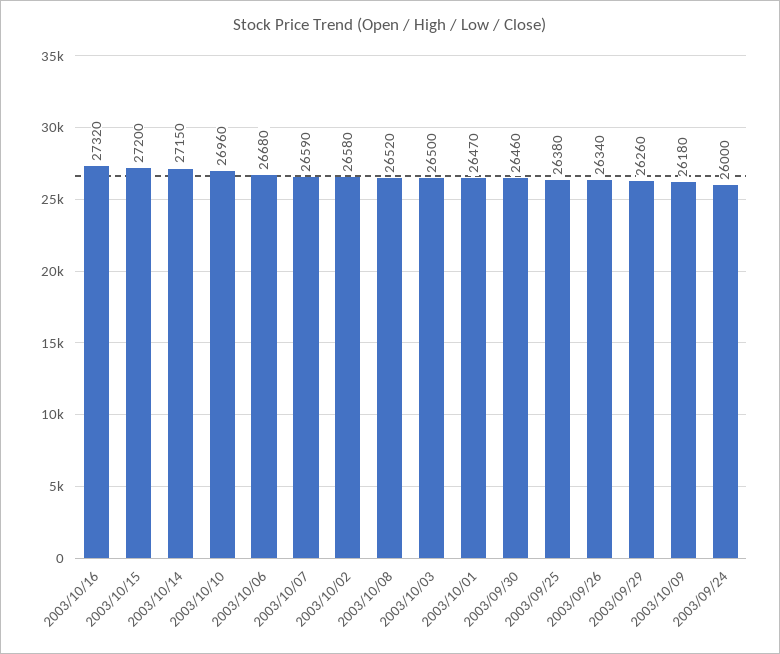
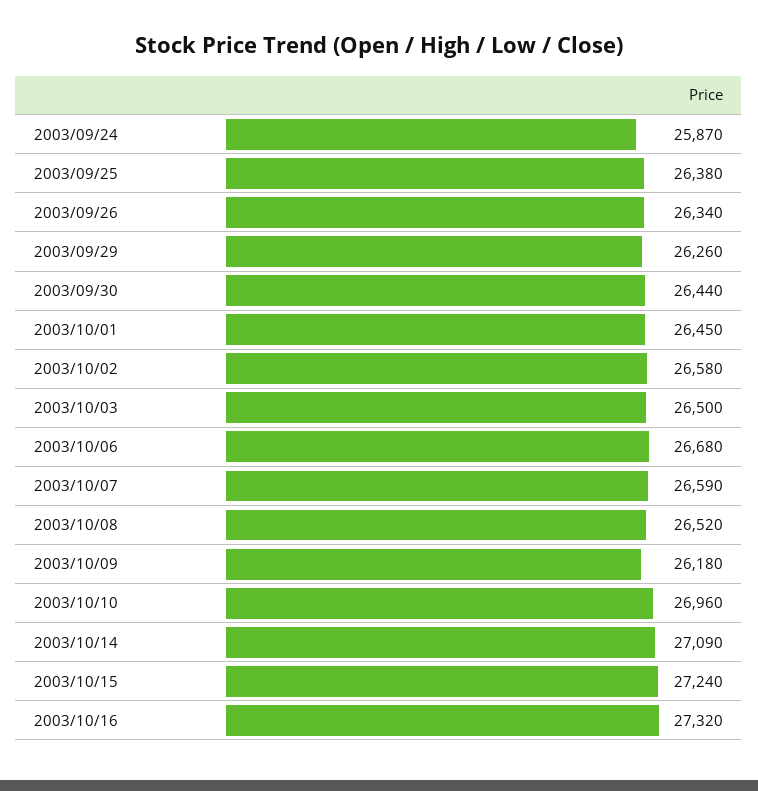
2003/10/15: 27200 -> 27240
2003/10/14: 27150 -> 27090
2003/10/01: 26470 -> 26450
2003/09/30: 26460 -> 26440
2003/09/24: 26000 -> 25870

